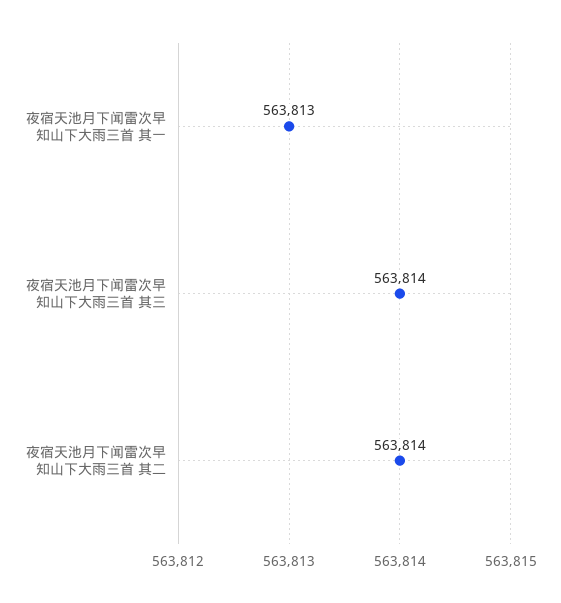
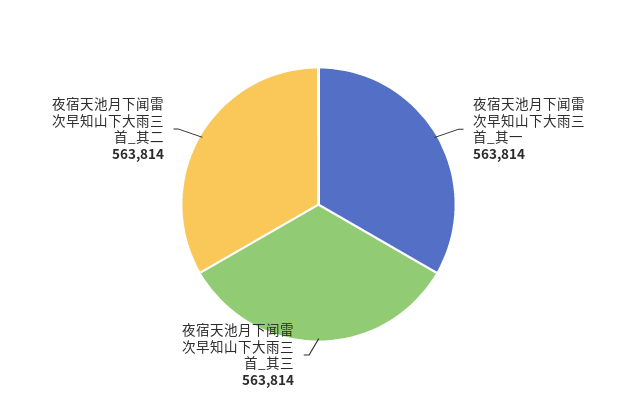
夜宿天池月下闻雷次早知山下大雨三首 其一: 563813 -> 563814

